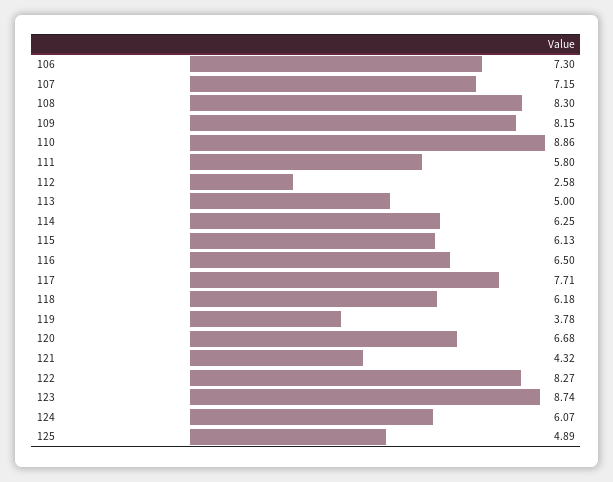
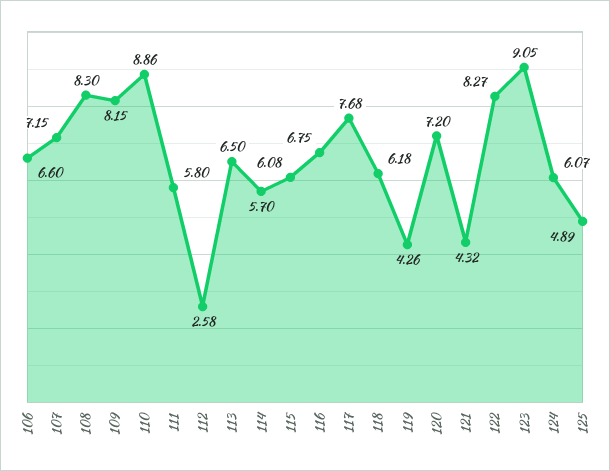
106: 7.3 -> 6.6
113: 5 -> 6.5
114: 6.25 -> 5.7
115: 6.13 -> 6.08
116: 6.5 -> 6.75
117: 7.71 -> 7.68
119: 3.78 -> 4.26
120: 6.68 -> 7.2
123: 8.74 -> 9.05

